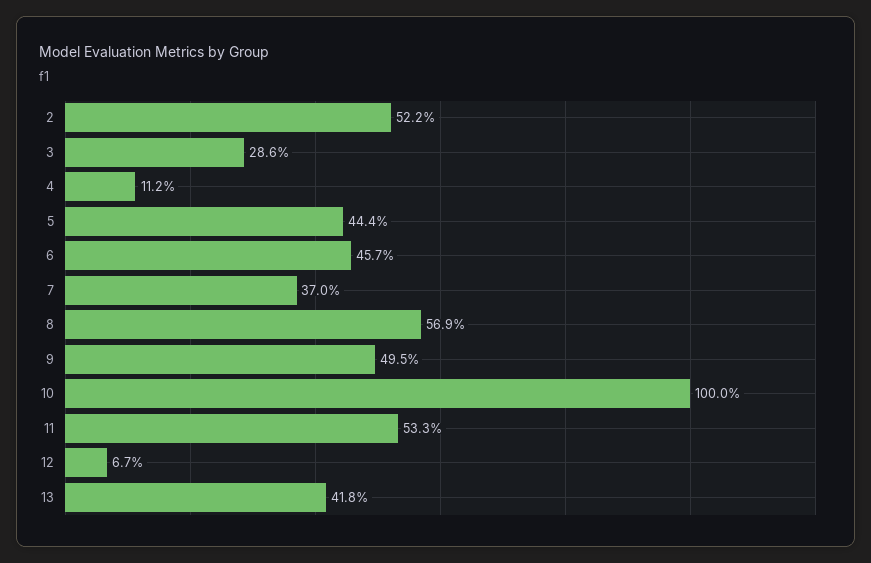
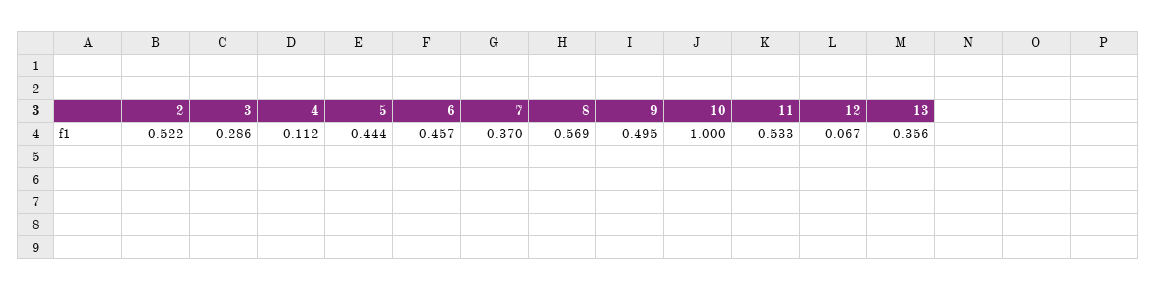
13: 0.418 -> 0.356

